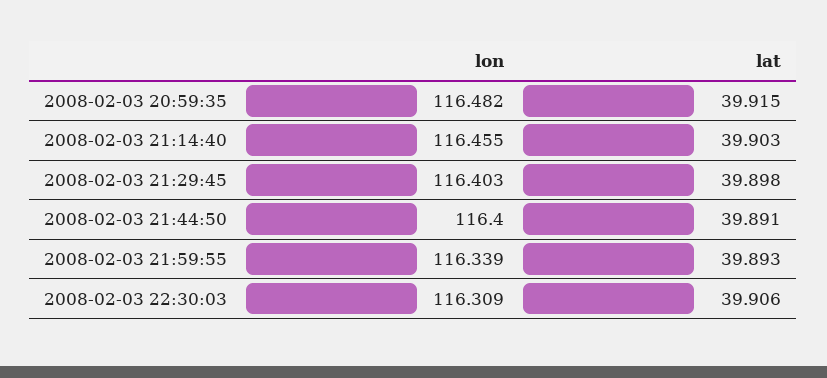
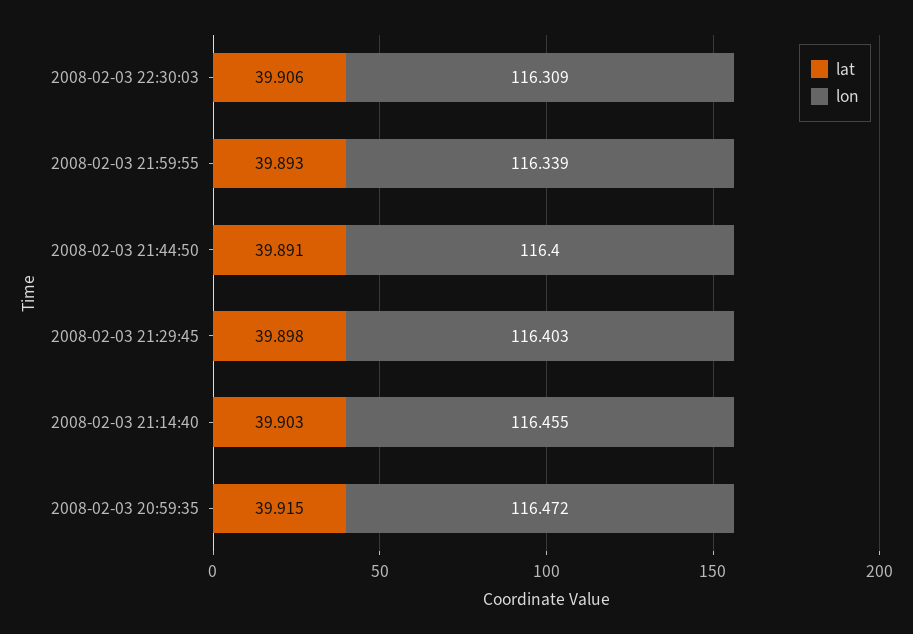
lon, 2008-02-03 20:59:35: 116.482 -> 116.472

